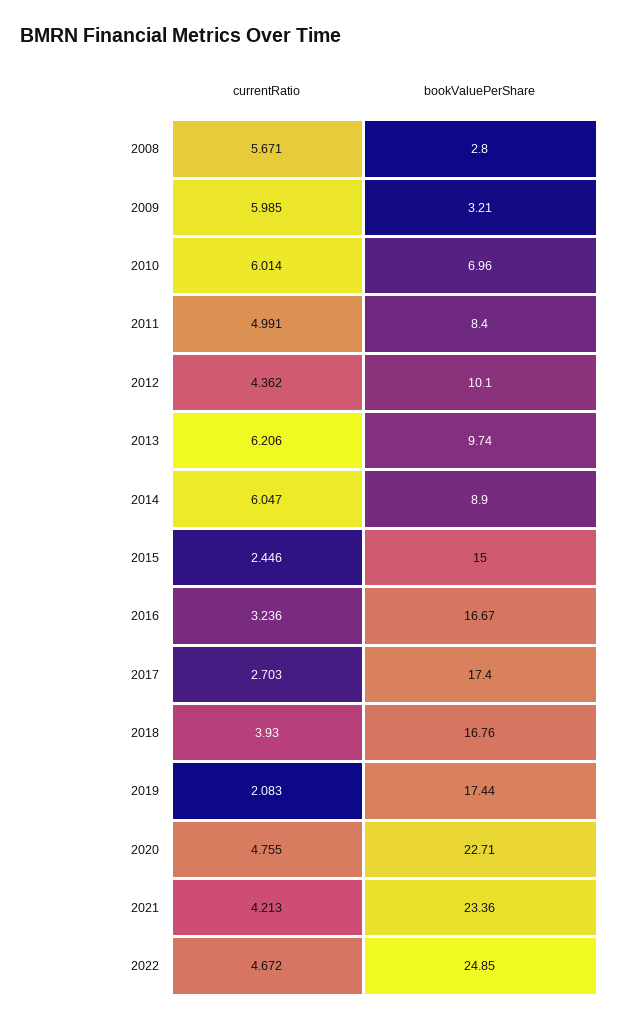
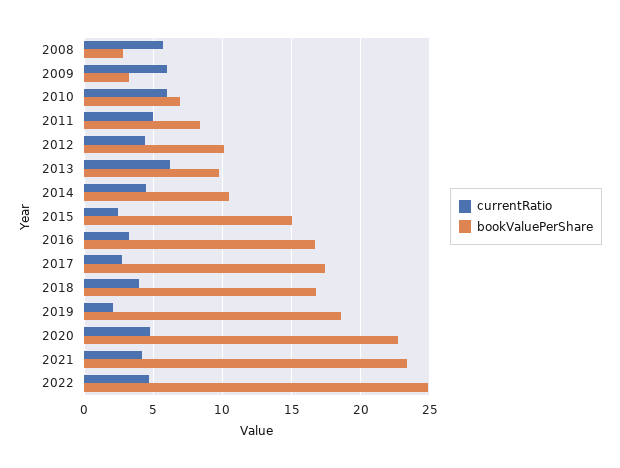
currentRatio, 2014: 6.047 -> 4.5
bookValuePerShare, 2014: 8.9 -> 10.5
bookValuePerShare, 2019: 17.44 -> 18.5

